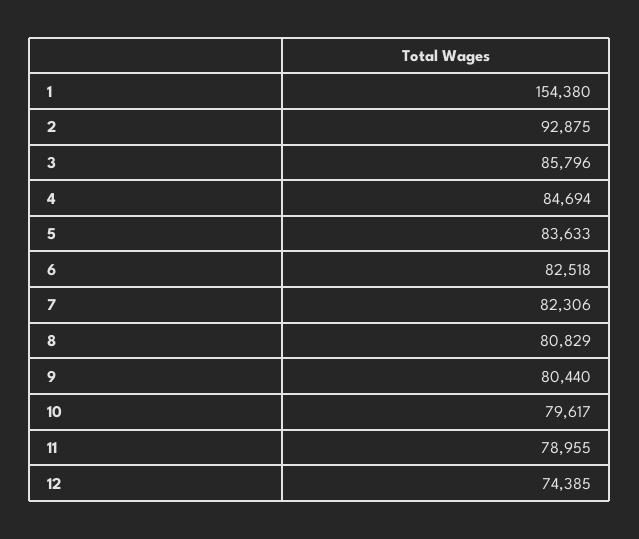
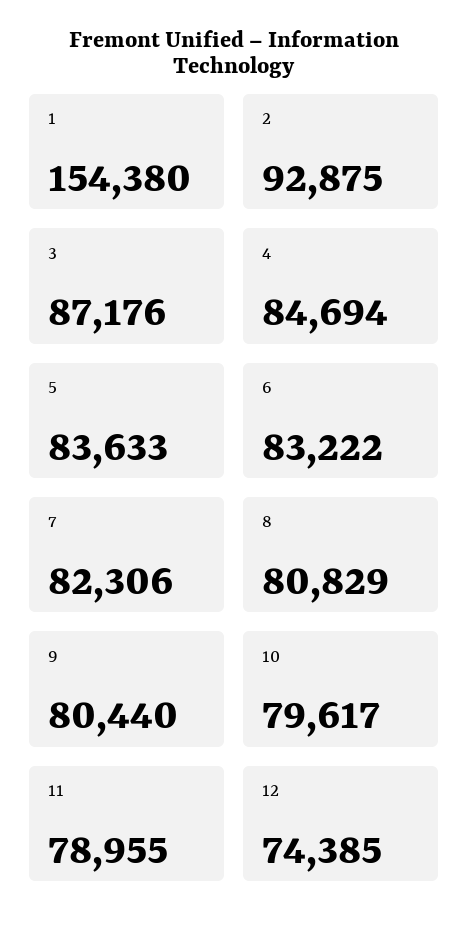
3: 85796 -> 87176
6: 82518 -> 83222

